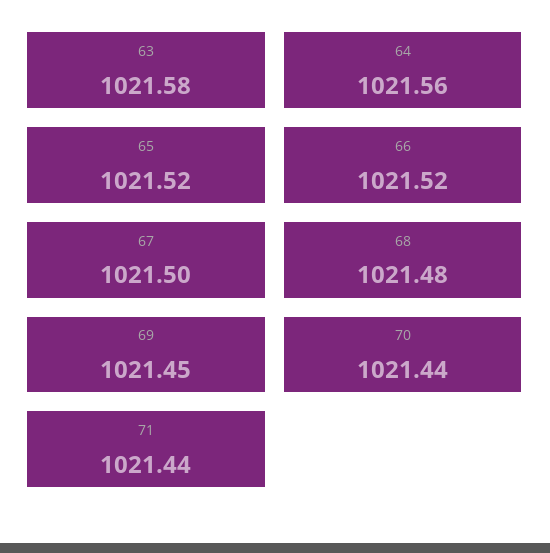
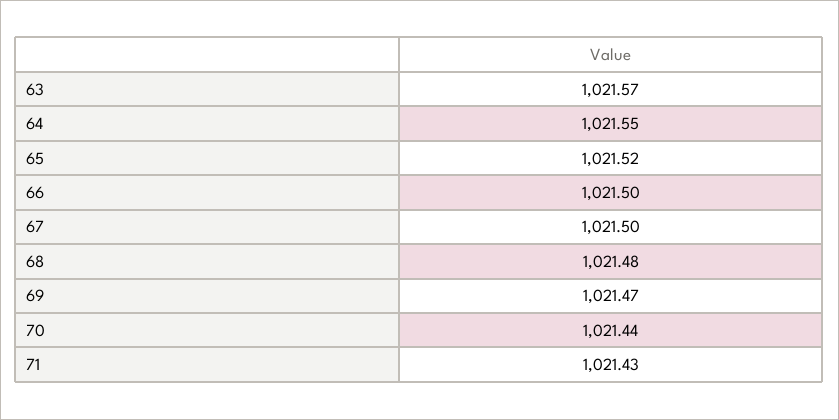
63: 1021.58 -> 1021.57
64: 1021.56 -> 1021.55
66: 1021.52 -> 1021.5
69: 1021.45 -> 1021.47
71: 1021.44 -> 1021.43

